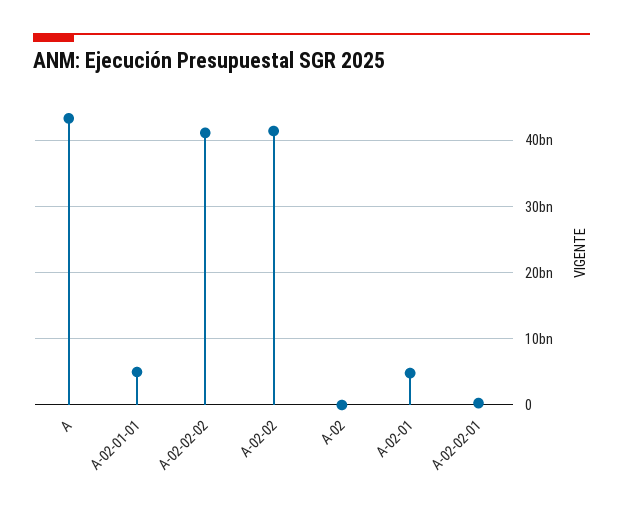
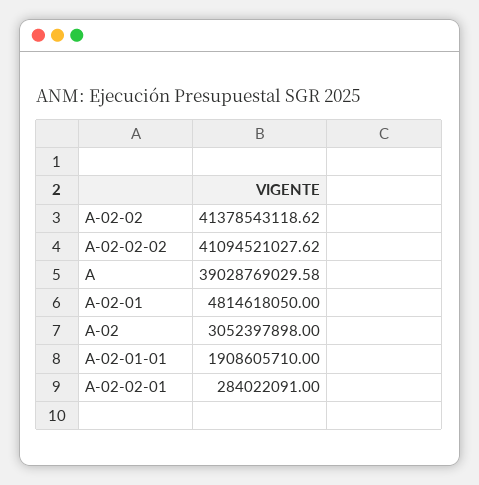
A: 43000000000 -> 39028769029.58
A-02-01-01: 5000000000 -> 1908605710
A-02: 0 -> 3052397898

